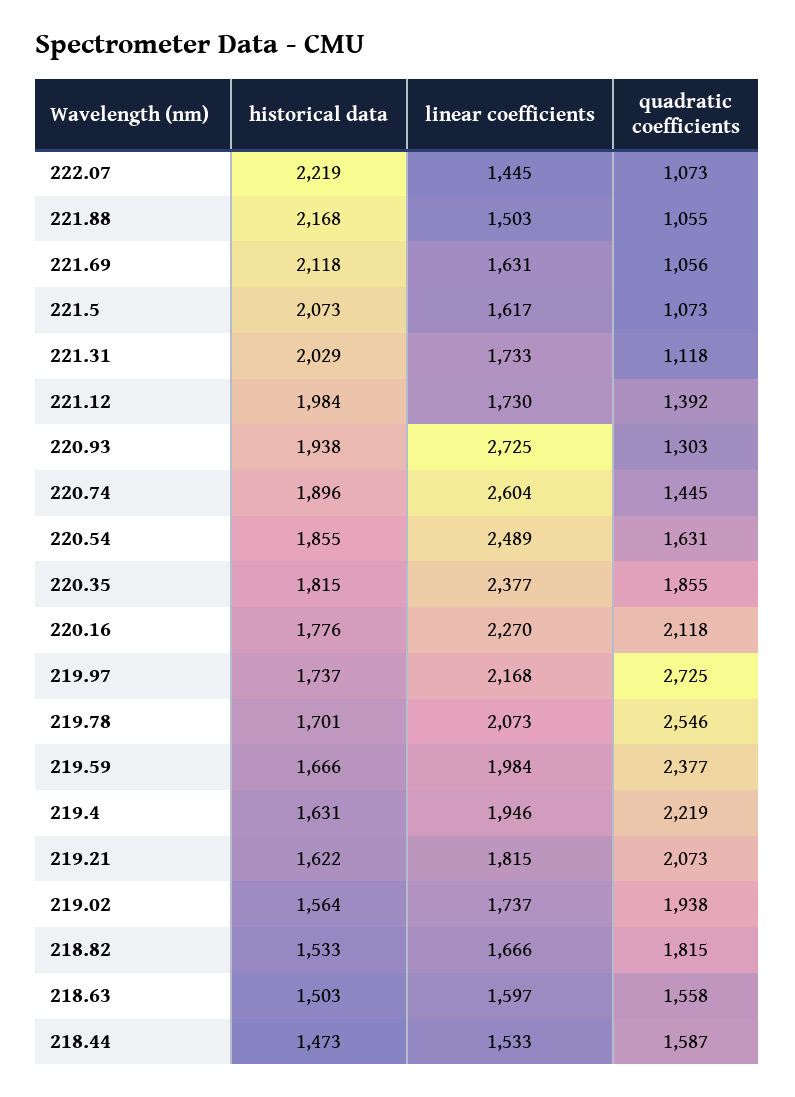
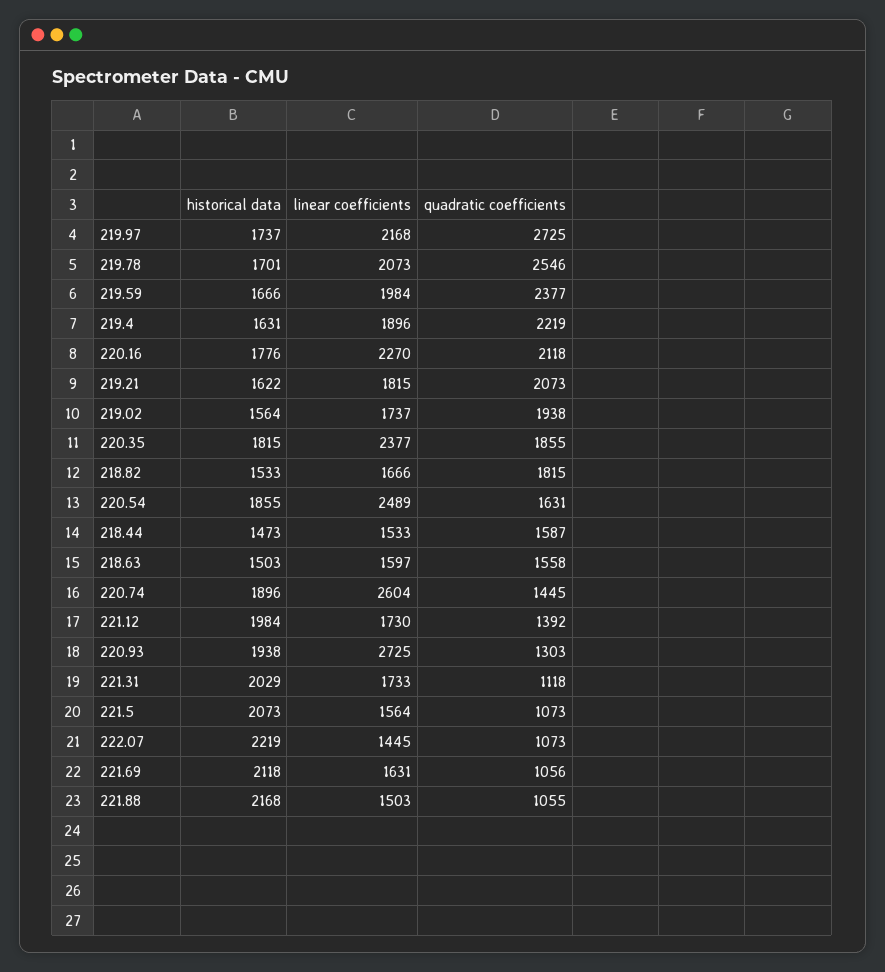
linear coefficients, 221.5: 1617 -> 1564
linear coefficients, 219.4: 1946 -> 1896

